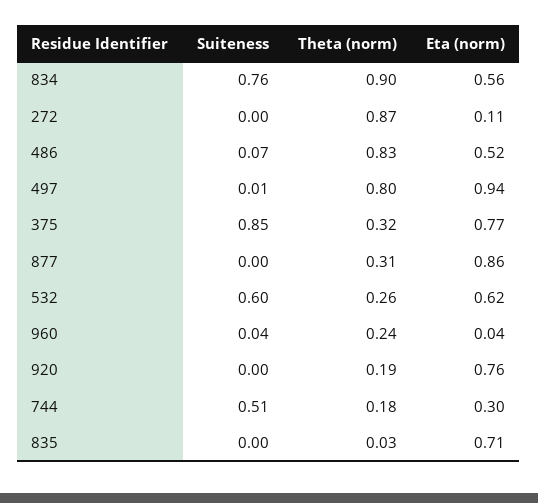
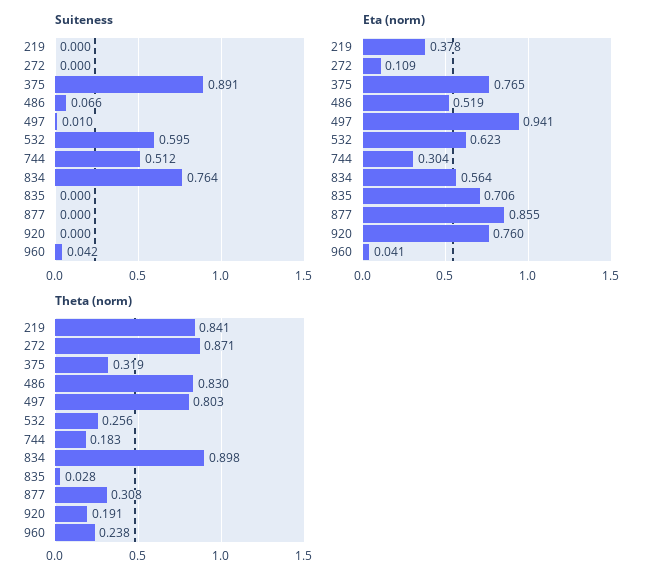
Suiteness, 375: 0.85 -> 0.891
Suiteness, 219: none -> 0
Eta (norm), 219: none -> 0.378
Theta (norm), 219: none -> 0.841

